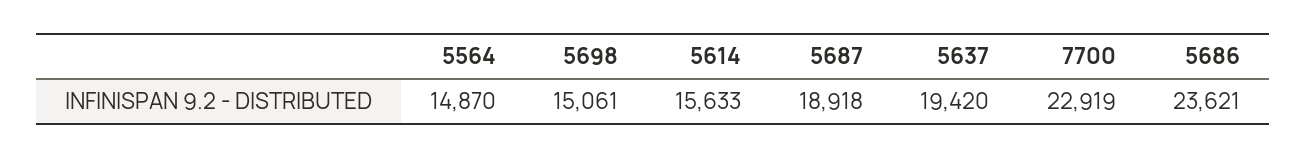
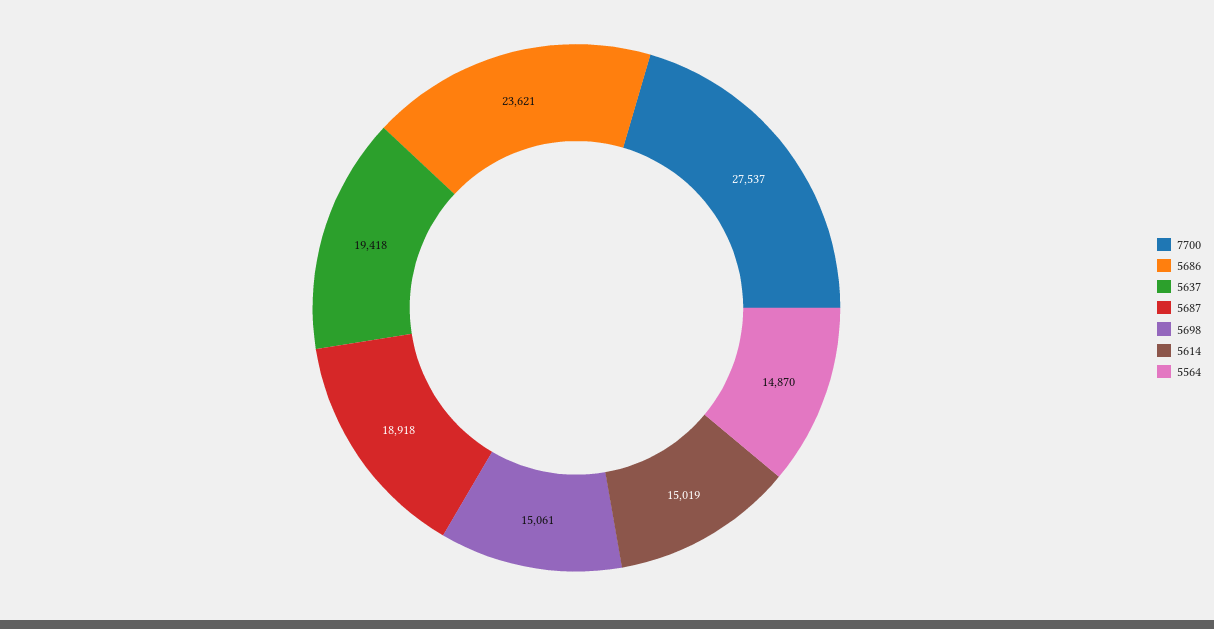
5614: 15633 -> 15019
5637: 19420 -> 19418
7700: 22919 -> 27537

